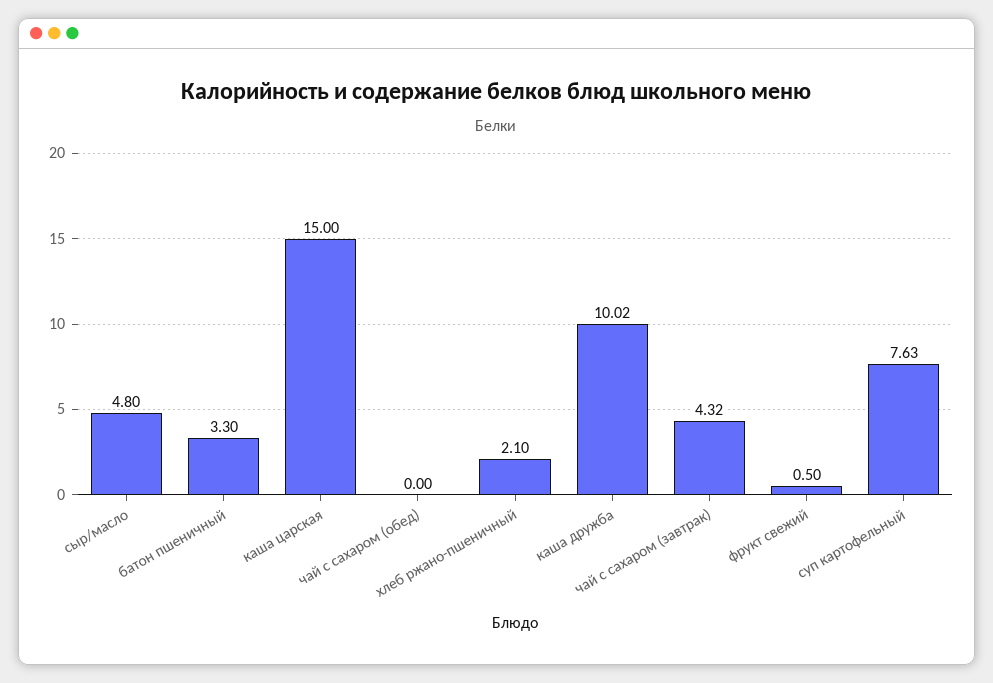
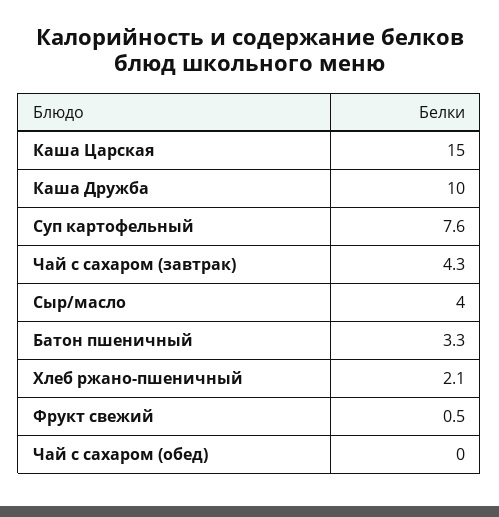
сыр/масло: 4.8 -> 4

